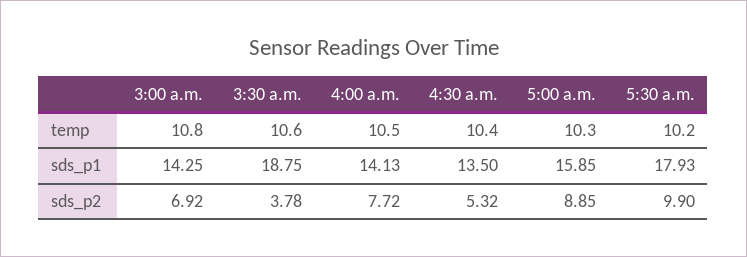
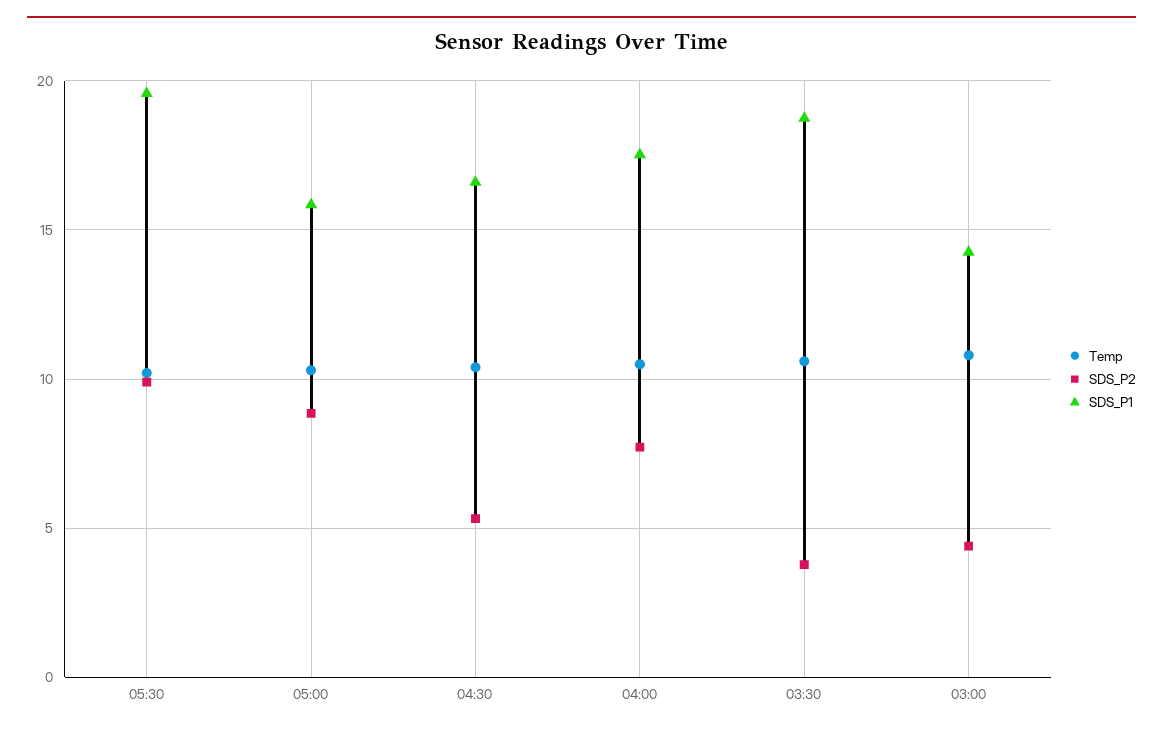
sds_p1, 4:00 a.m.: 14.13 -> 17.5
sds_p1, 4:30 a.m.: 13.5 -> 16.5
sds_p1, 5:30 a.m.: 17.93 -> 19.5
sds_p2, 3:00 a.m.: 6.92 -> 4.5

